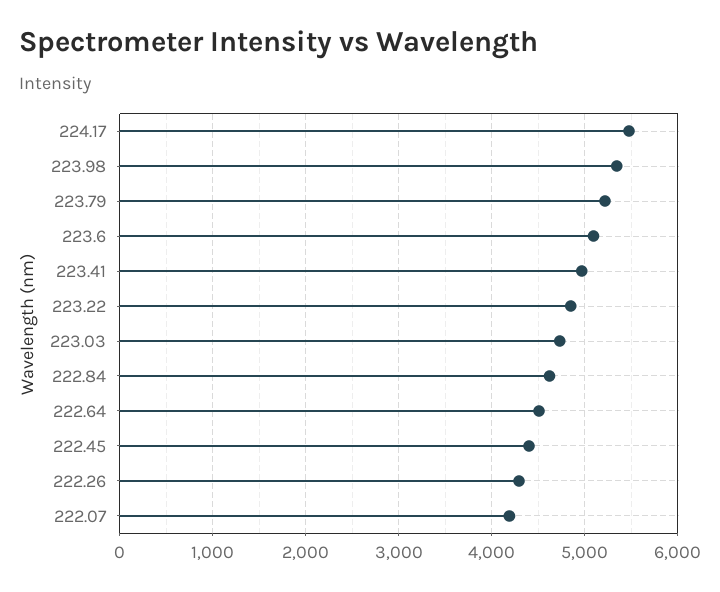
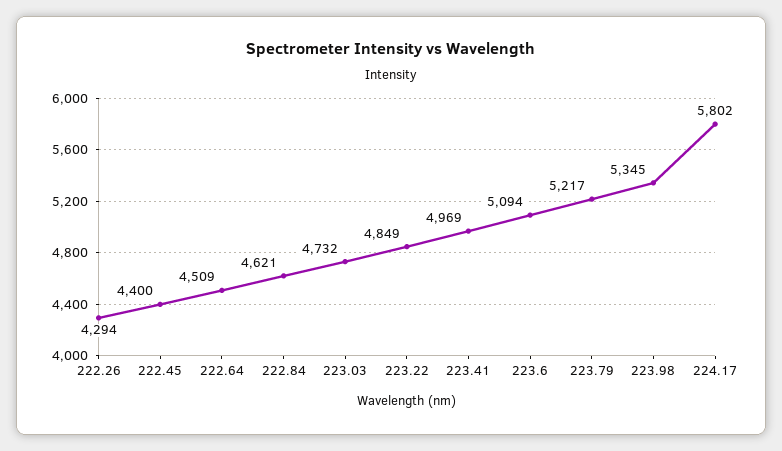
224.17: 5500 -> 5802
222.07: 4200 -> none

